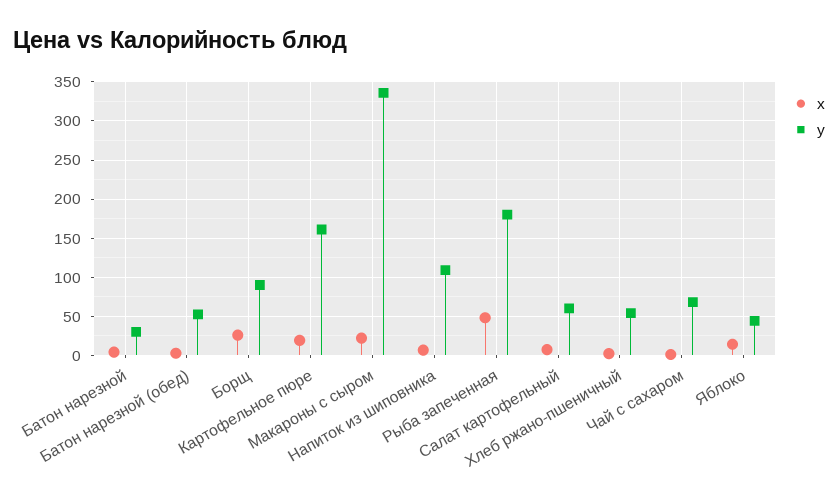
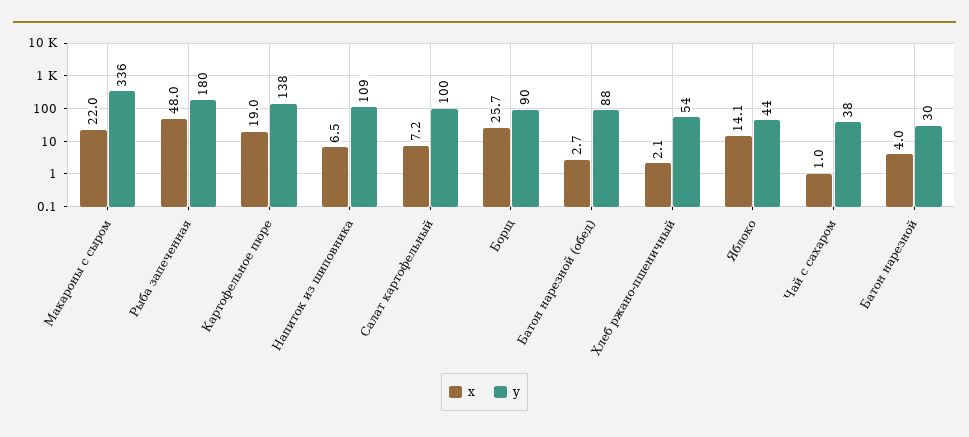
y, Батон нарезной (обед): 50 -> 88
y, Картофельное пюре: 160 -> 138
y, Салат картофельный: 60 -> 100
y, Чай с сахаром: 70 -> 38

